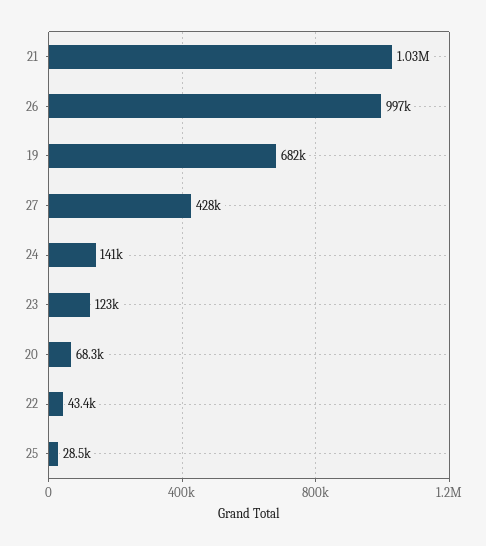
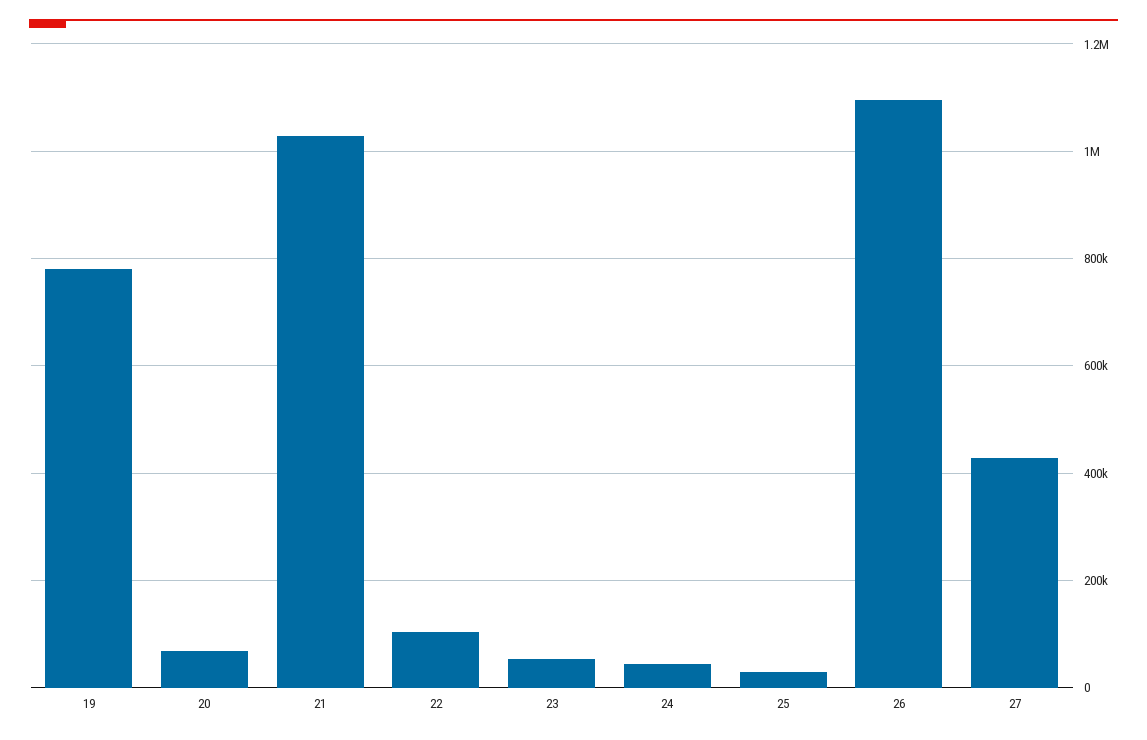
26: 997000 -> 1100000
19: 682000 -> 780000
24: 141000 -> 40000
23: 123000 -> 60000
22: 43400 -> 100000

